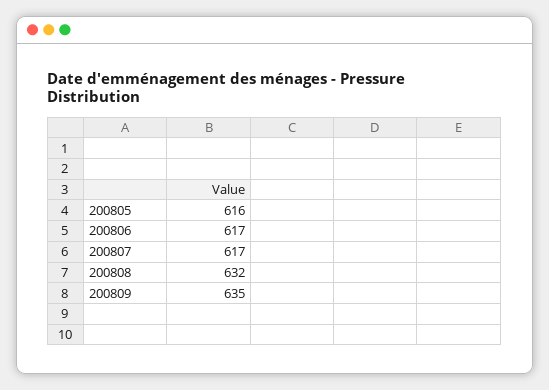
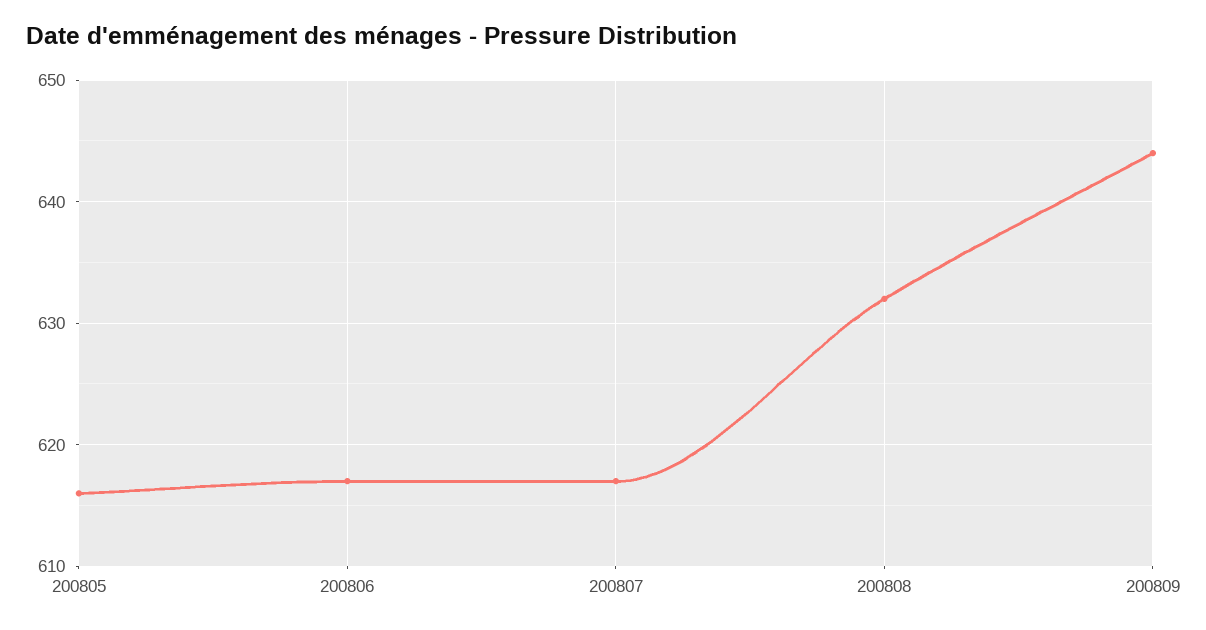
200809: 635 -> 644

